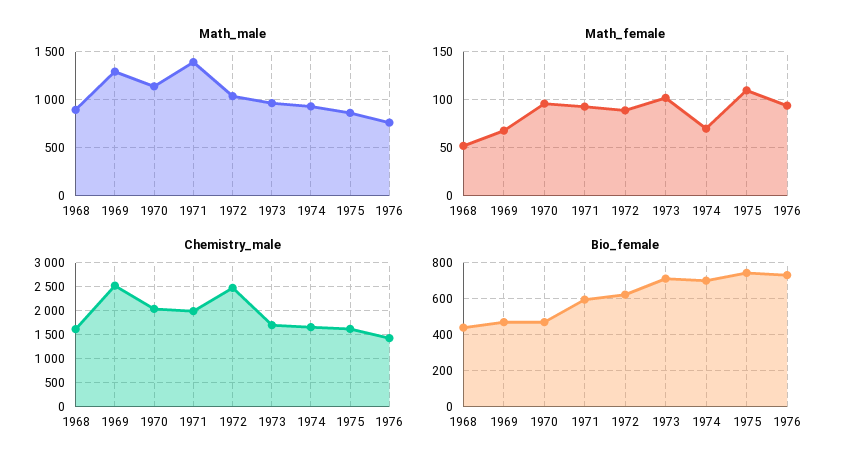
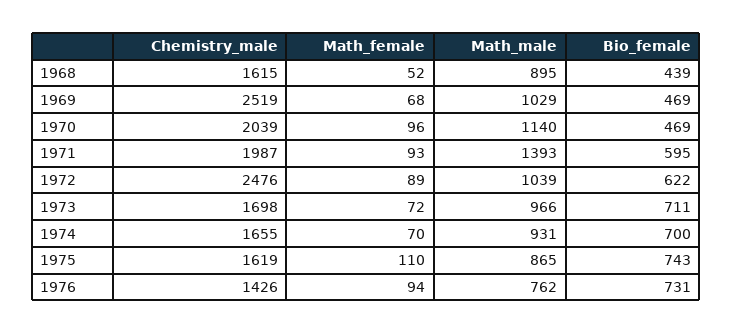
Math_male, 1969: 1300 -> 1029
Math_female, 1973: 100 -> 72

